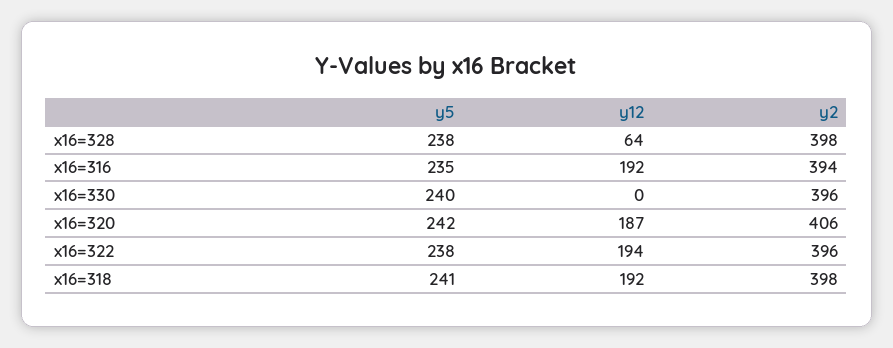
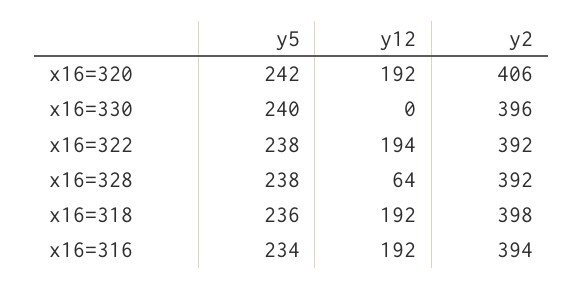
y2, x16=328: 398 -> 392
y5, x16=316: 235 -> 234
y12, x16=320: 187 -> 192
y2, x16=322: 396 -> 392
y5, x16=318: 241 -> 236

